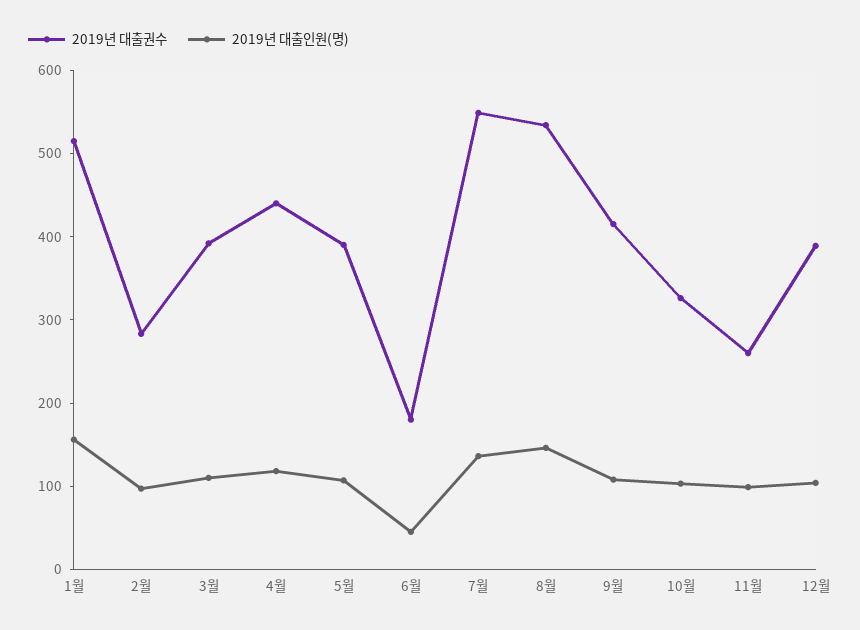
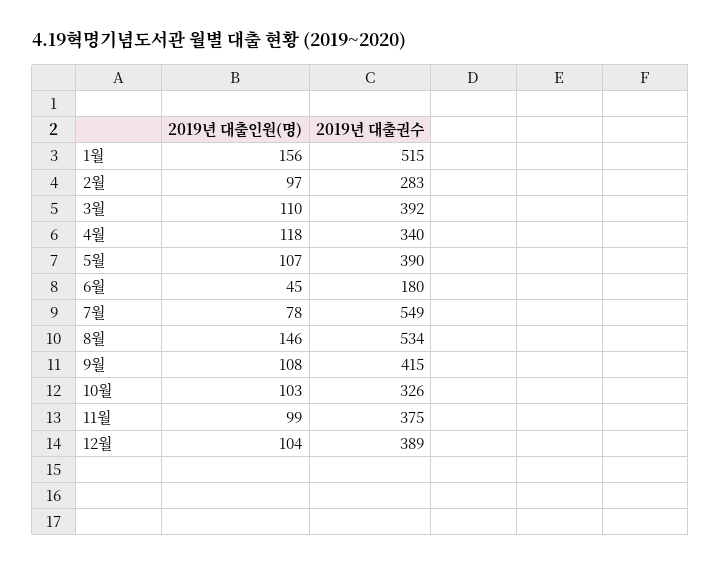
2019년 대출권수, 4월: 440 -> 340
2019년 대출인원(명), 7월: 140 -> 78
2019년 대출권수, 11월: 260 -> 375

